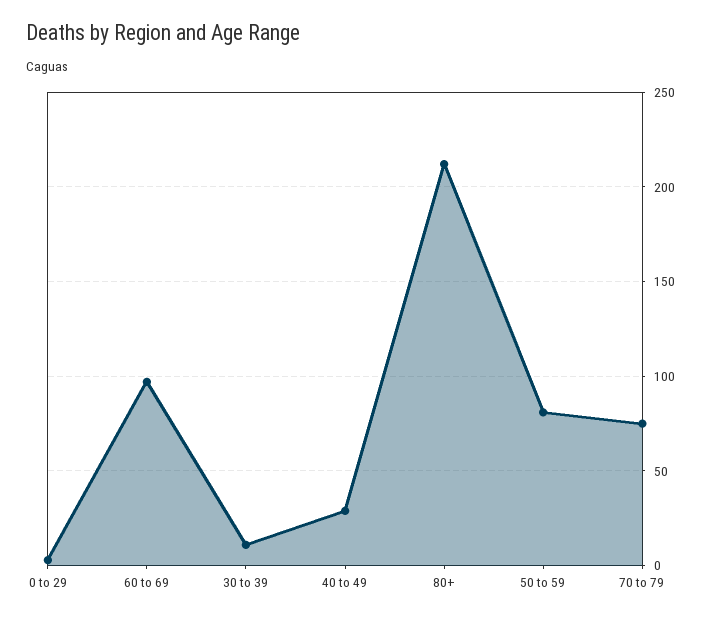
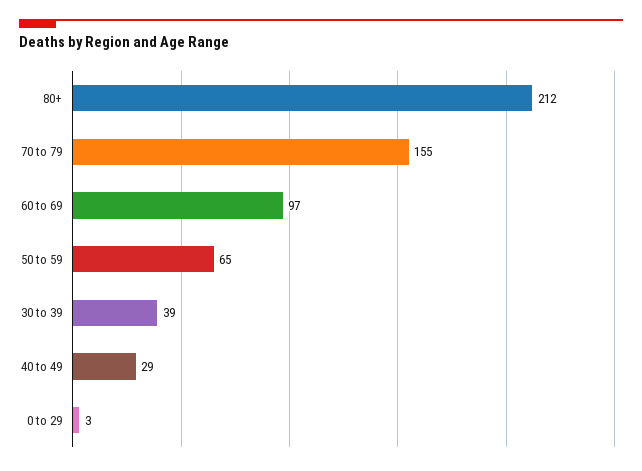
30 to 39: 10 -> 39
50 to 59: 80 -> 65
70 to 79: 75 -> 155

